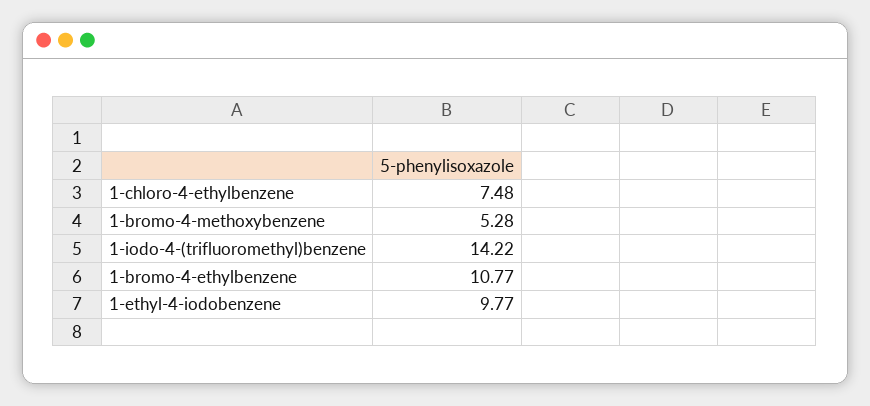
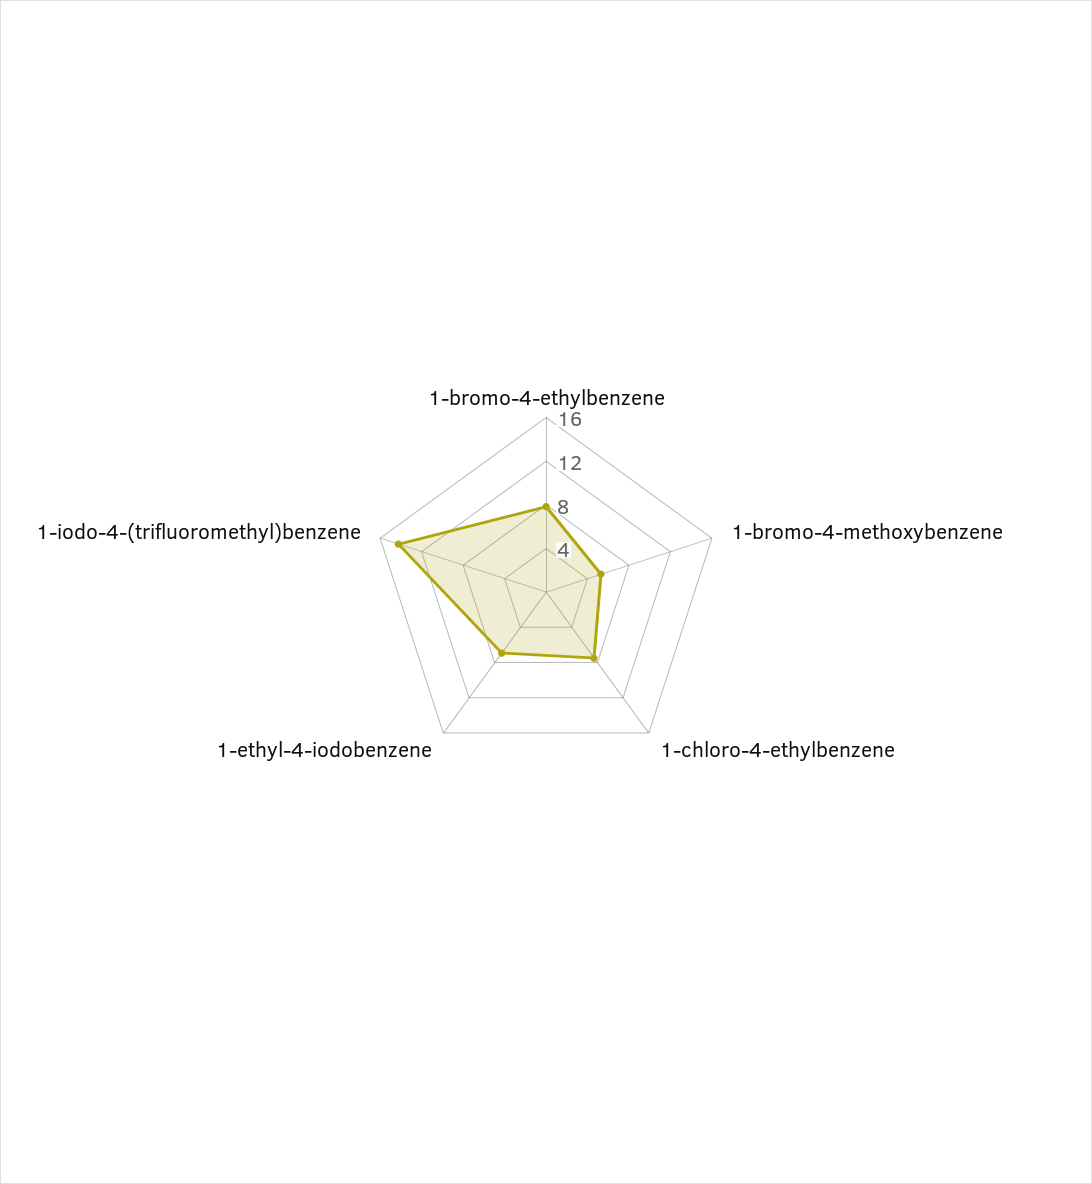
1-bromo-4-ethylbenzene: 10.77 -> 8
1-ethyl-4-iodobenzene: 9.77 -> 7

